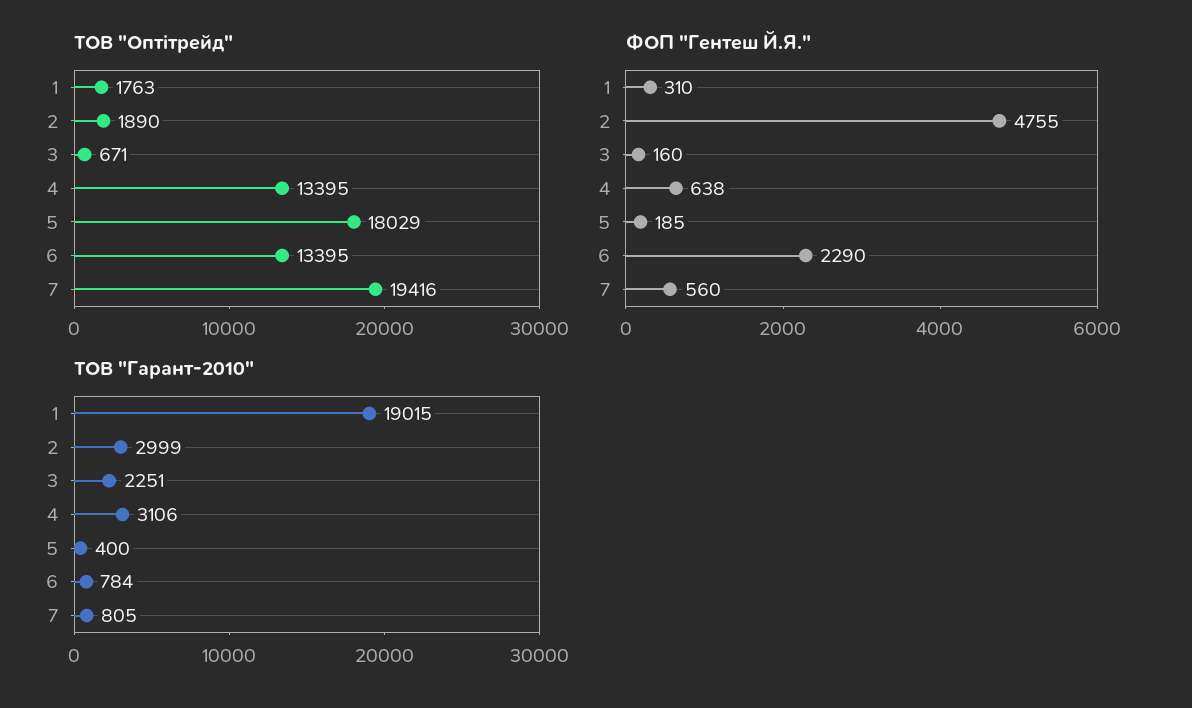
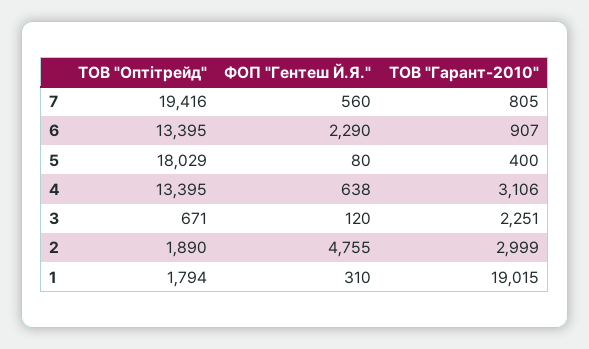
ТОВ "Оптітрейд", 1: 1763 -> 1794
ФОП "Гентеш Й.Я.", 3: 160 -> 120
ФОП "Гентеш Й.Я.", 5: 185 -> 80
ТОВ "Гарант-2010", 6: 784 -> 907

